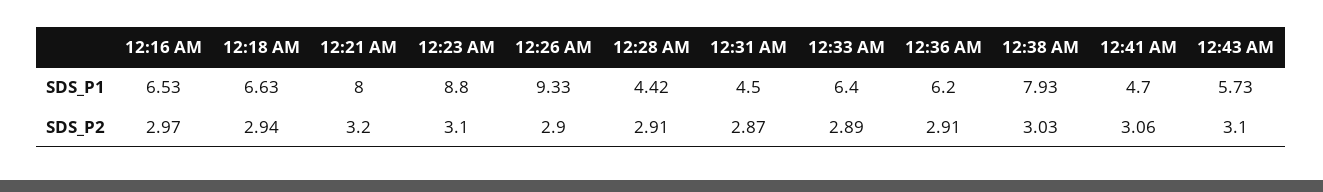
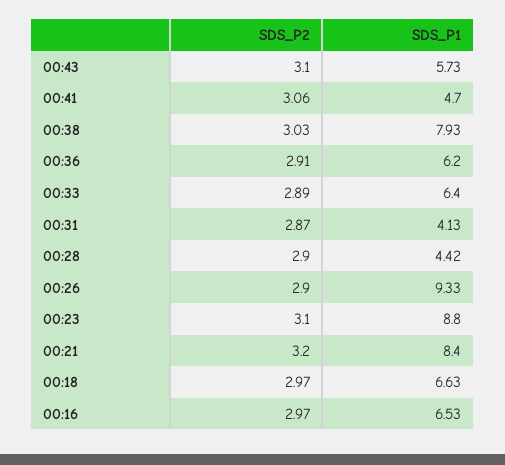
12:21 AM, SDS_P1: 8 -> 8.4
12:31 AM, SDS_P1: 4.5 -> 4.13
12:18 AM, SDS_P2: 2.94 -> 2.97
12:28 AM, SDS_P2: 2.91 -> 2.9

